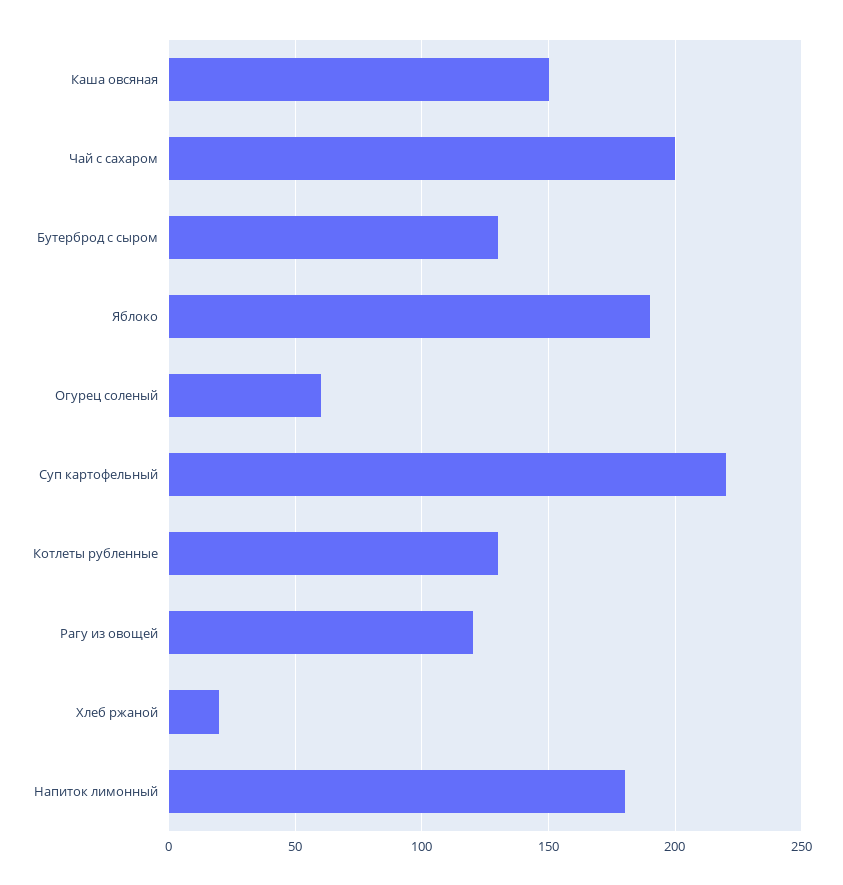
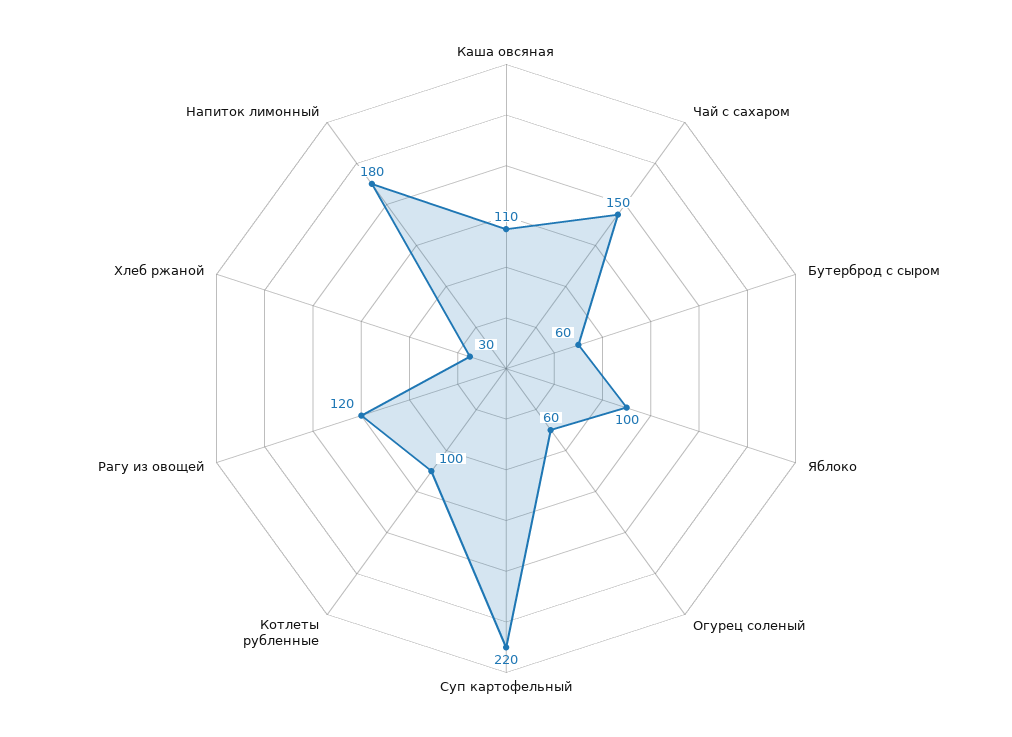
Каша овсяная: 150 -> 110
Чай с сахаром: 200 -> 150
Бутерброд с сыром: 130 -> 60
Яблоко: 190 -> 100
Котлеты рубленные: 130 -> 100
Хлеб ржаной: 20 -> 30

